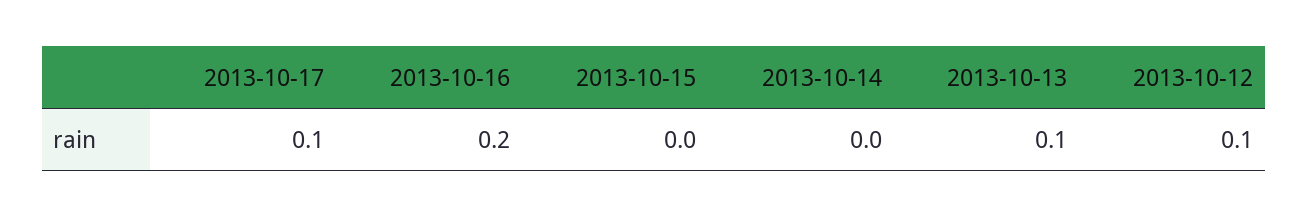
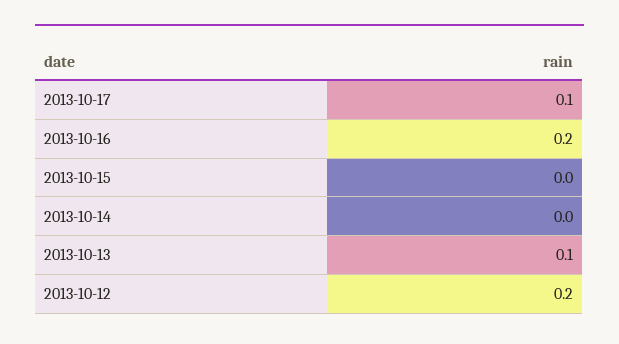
2013-10-12: 0.1 -> 0.2

